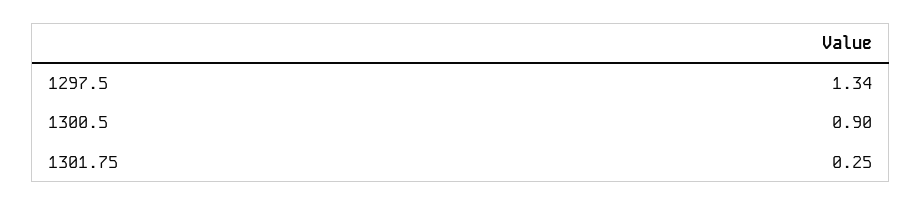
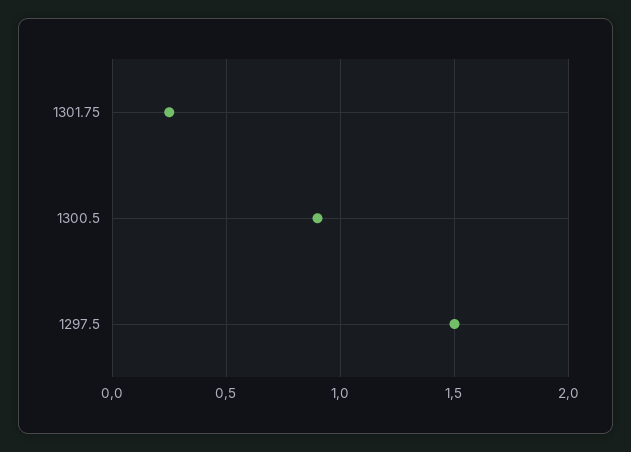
1297.5: 1.34 -> 1.5

